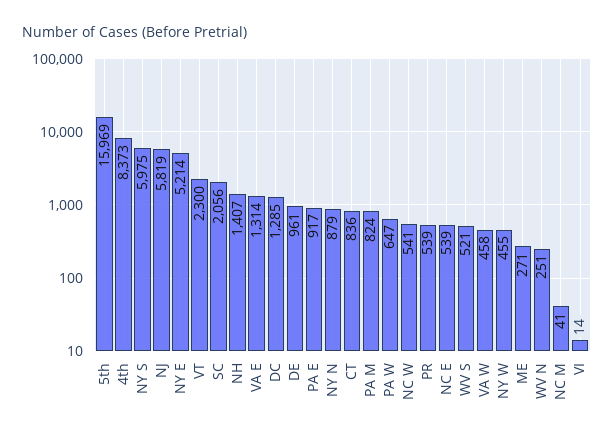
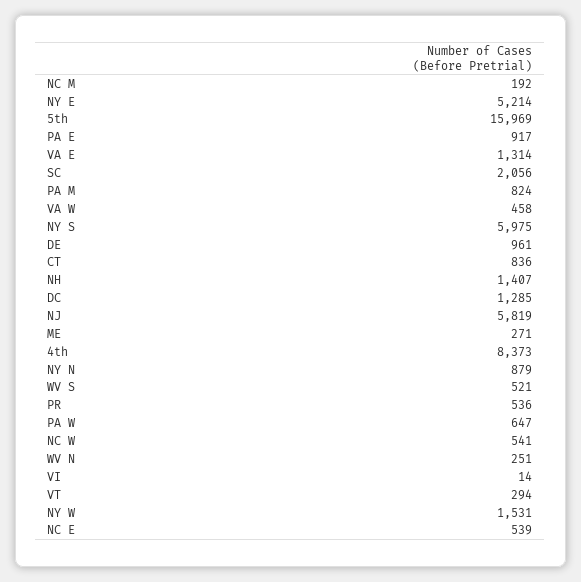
VT: 2300 -> 294
PR: 539 -> 536
NY W: 455 -> 1531
NC M: 41 -> 192

